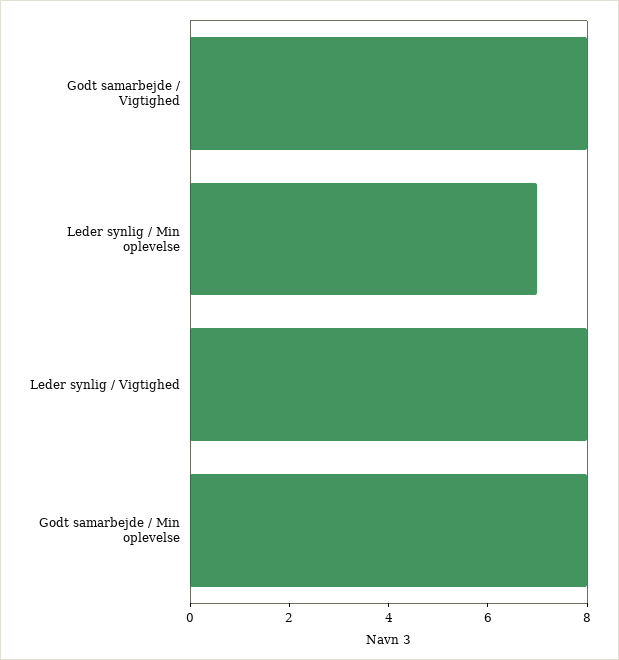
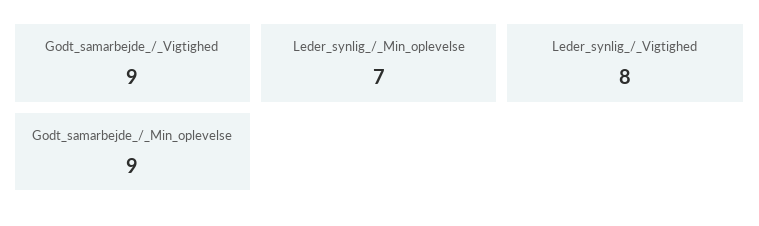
Godt samarbejde / Vigtighed: 8 -> 9
Godt samarbejde / Min oplevelse: 8 -> 9

